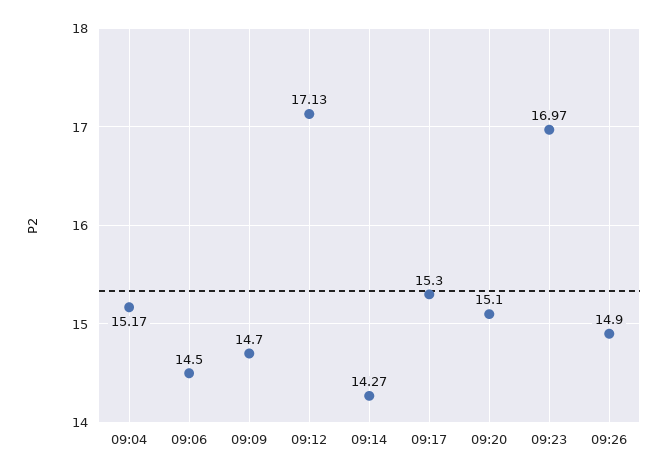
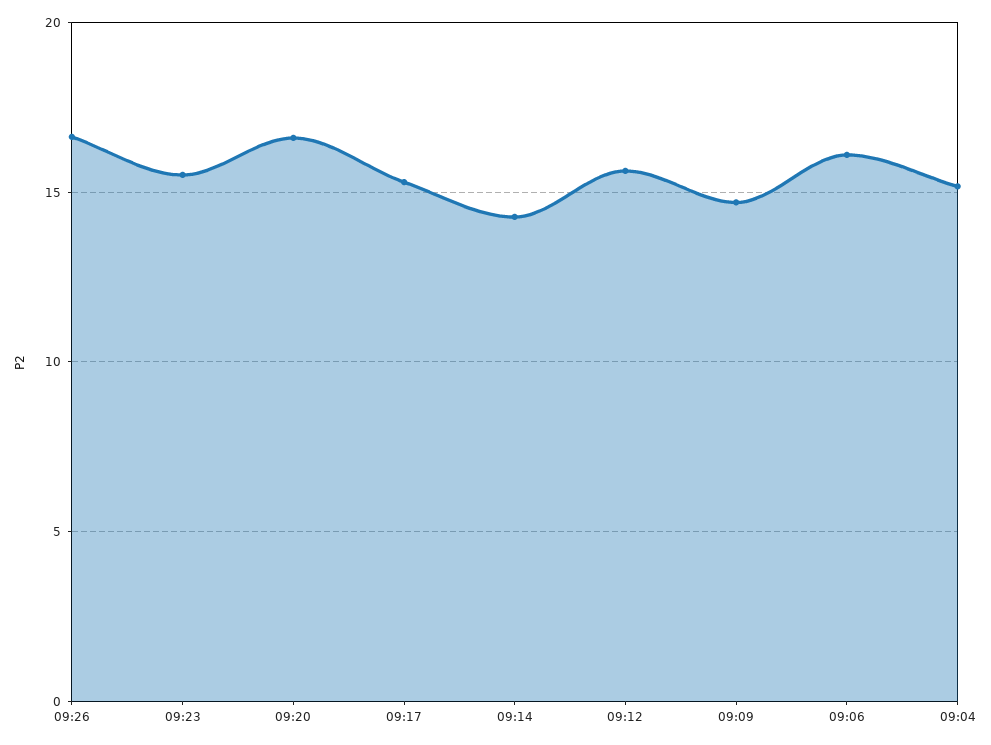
09:06: 14.5 -> 16
09:12: 17.13 -> 15.5
09:20: 15.1 -> 16.5
09:23: 16.97 -> 15.5
09:26: 14.9 -> 16.5

